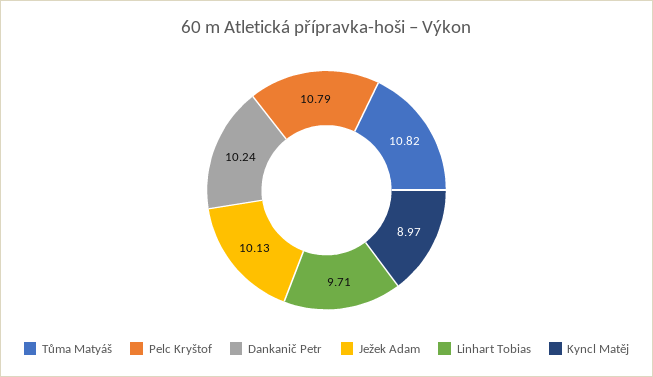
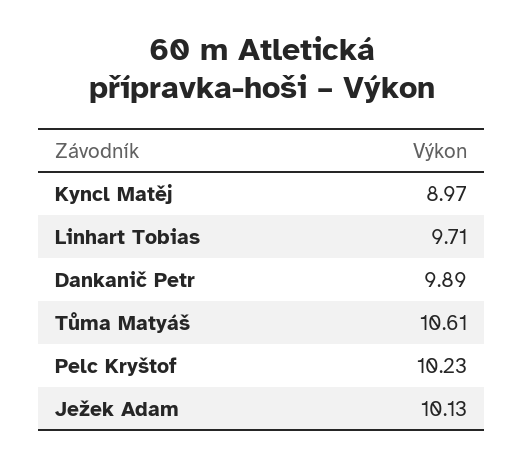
Tůma Matyáš: 10.82 -> 10.61
Pelc Kryštof: 10.79 -> 10.23
Dankanič Petr: 10.24 -> 9.89

